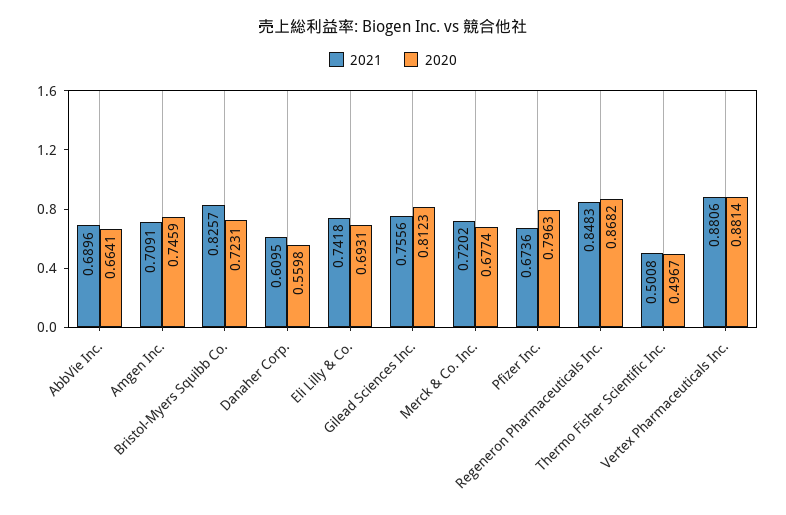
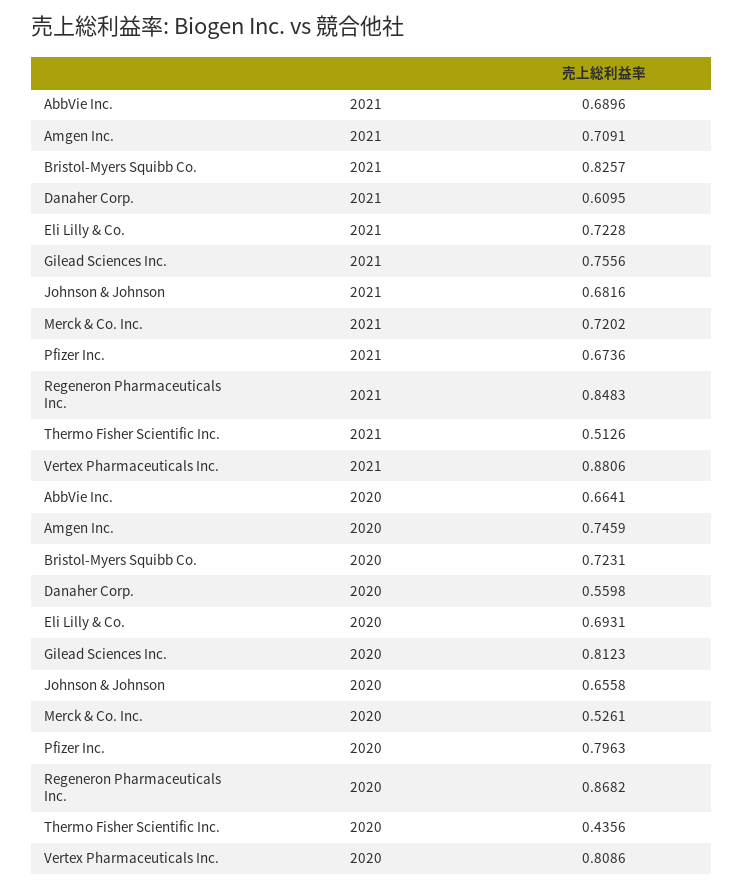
2021, Eli Lilly & Co.: 0.7418 -> 0.7228
2020, Merck & Co. Inc.: 0.6774 -> 0.5261
2021, Thermo Fisher Scientific Inc.: 0.5008 -> 0.5126
2020, Thermo Fisher Scientific Inc.: 0.4967 -> 0.4356
2020, Vertex Pharmaceuticals Inc.: 0.8814 -> 0.8086
2021, Johnson & Johnson: none -> 0.6816
2020, Johnson & Johnson: none -> 0.6558

